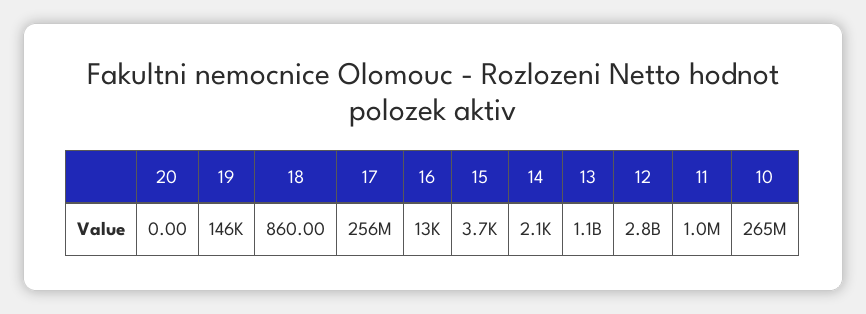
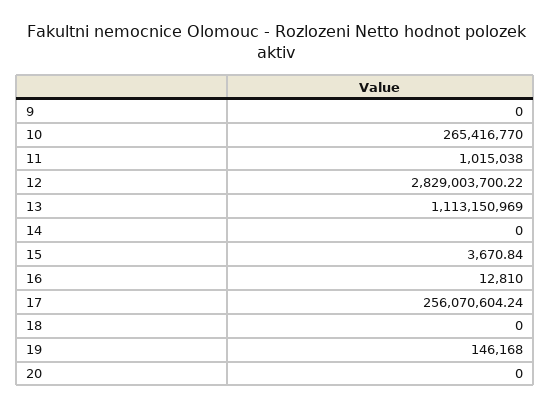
18: 860 -> 0
14: 2100 -> 0
9: none -> 0

